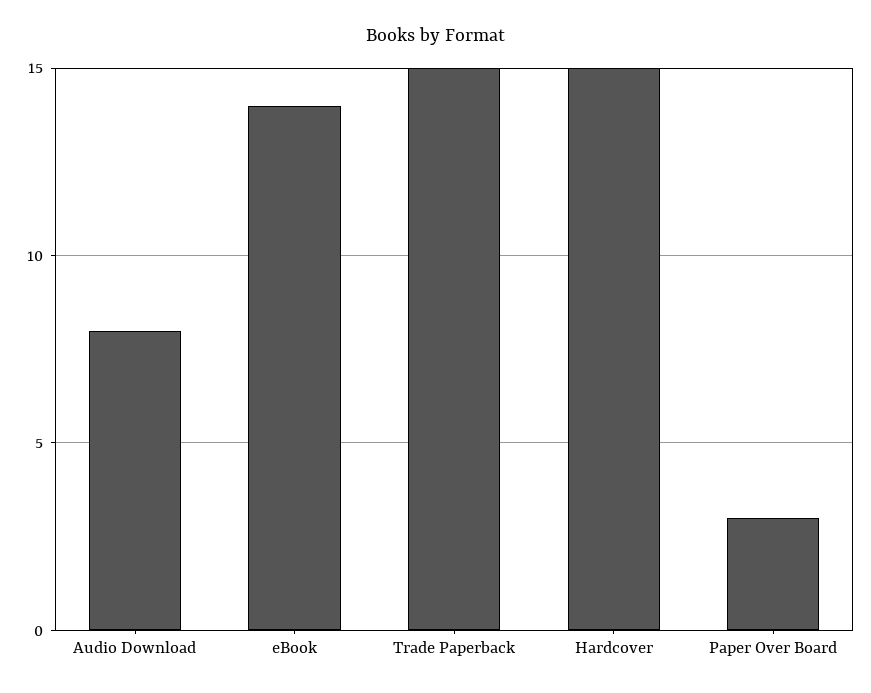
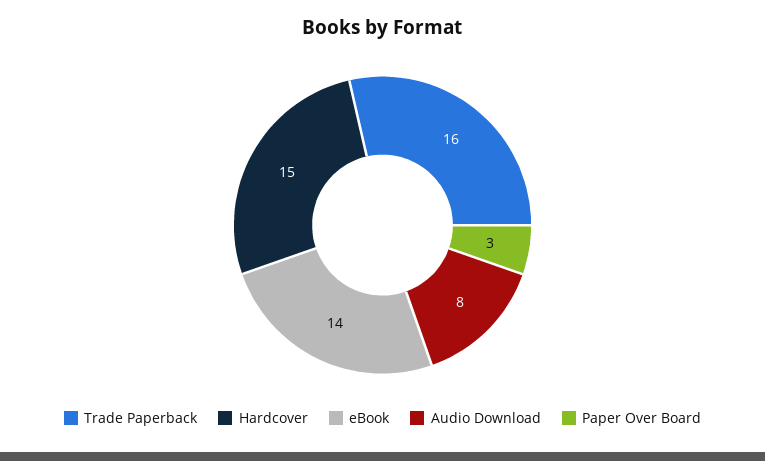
Trade Paperback: 15 -> 16

